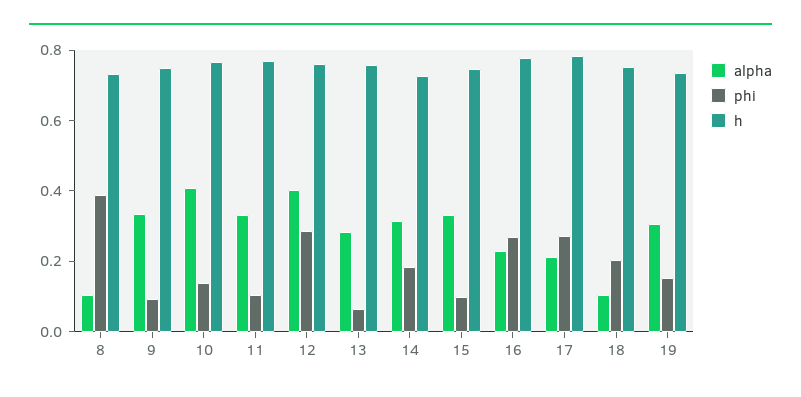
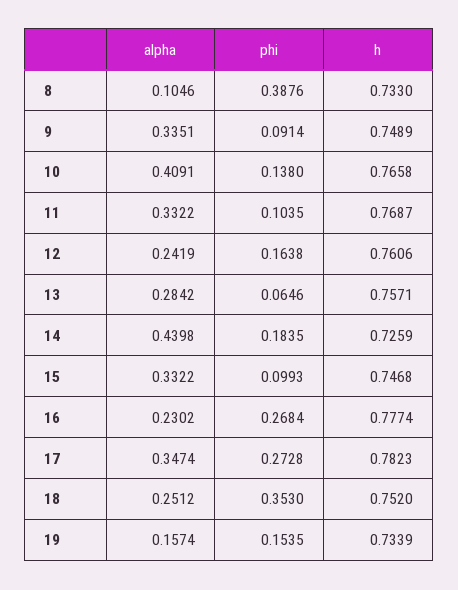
alpha, 12: 0.4 -> 0.2419
phi, 12: 0.3 -> 0.1638
alpha, 14: 0.3 -> 0.4398
alpha, 17: 0.2 -> 0.3474
alpha, 18: 0.1 -> 0.2512
phi, 18: 0.2 -> 0.353
alpha, 19: 0.3 -> 0.1574

